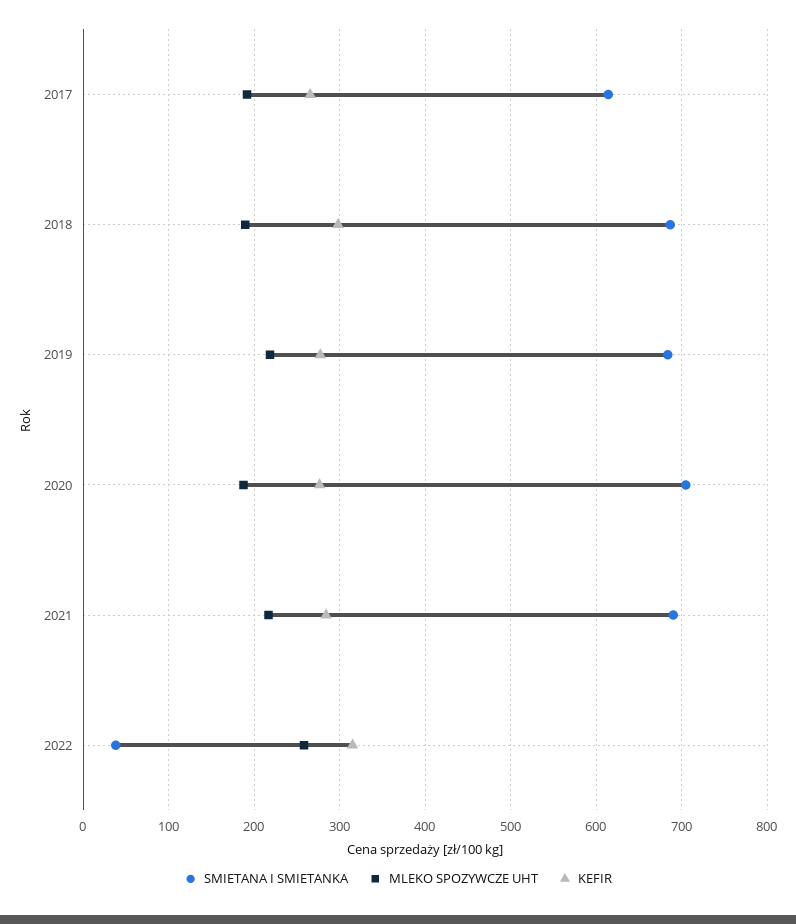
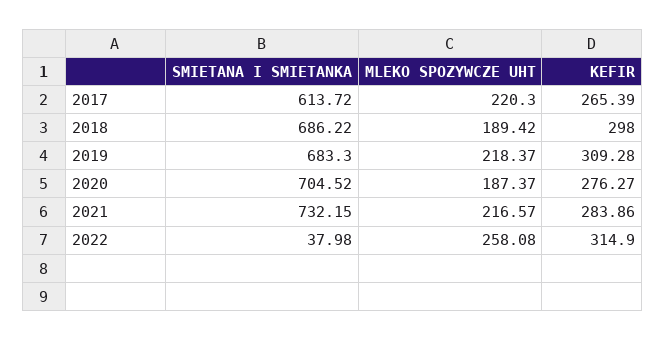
MLEKO SPOZYWCZE UHT, 2017: 190 -> 220.3
KEFIR, 2019: 280 -> 309.28
SMIETANA I SMIETANKA, 2021: 690 -> 732.15

